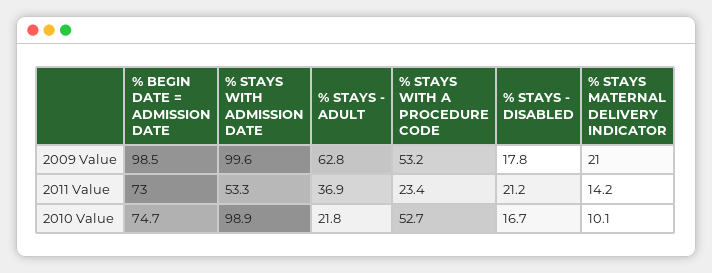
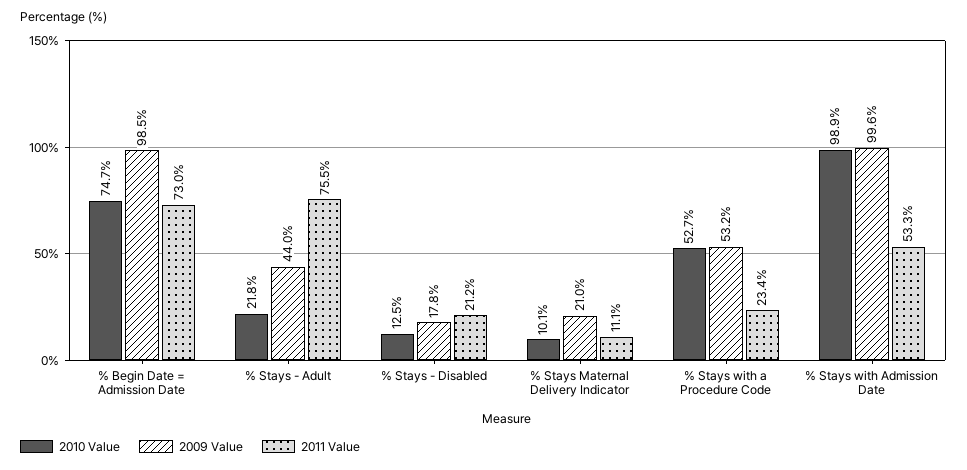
2009 Value, % STAYS - ADULT: 62.8 -> 44
2011 Value, % STAYS - ADULT: 36.9 -> 75.5
2011 Value, % STAYS MATERNAL DELIVERY INDICATOR: 14.2 -> 11.1
2010 Value, % STAYS - DISABLED: 16.7 -> 12.5

